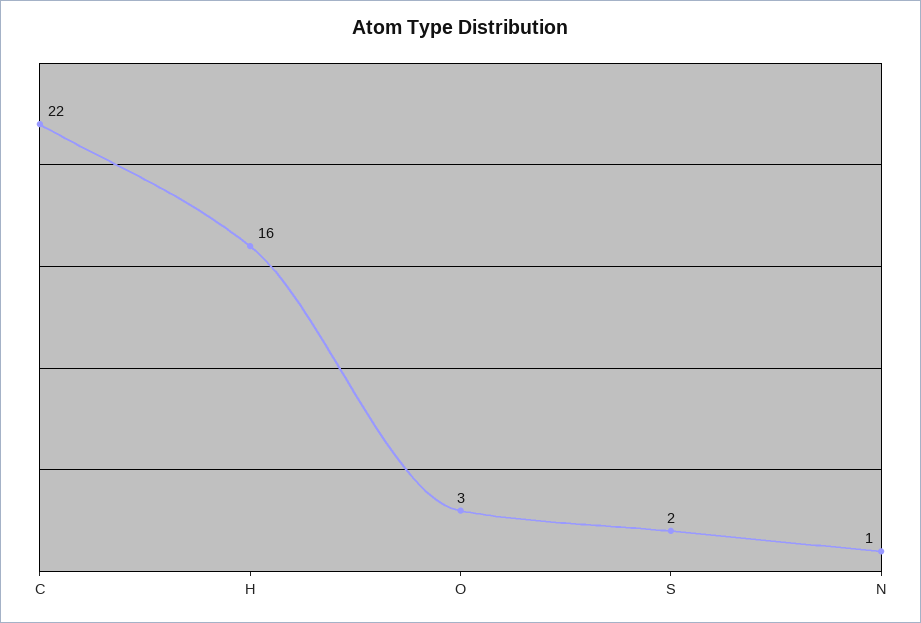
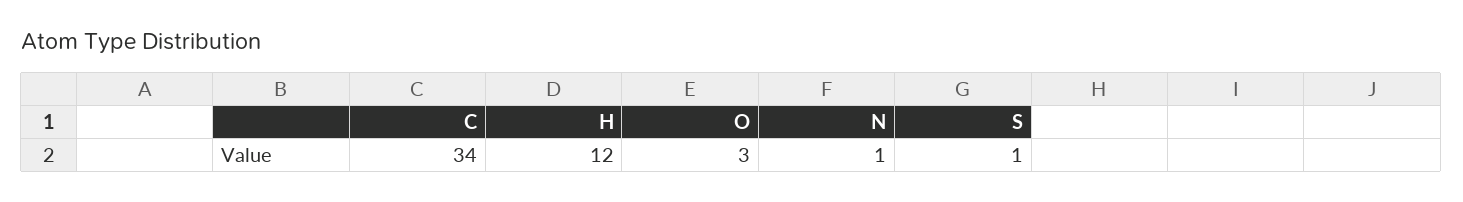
C: 22 -> 34
H: 16 -> 12
S: 2 -> 1

